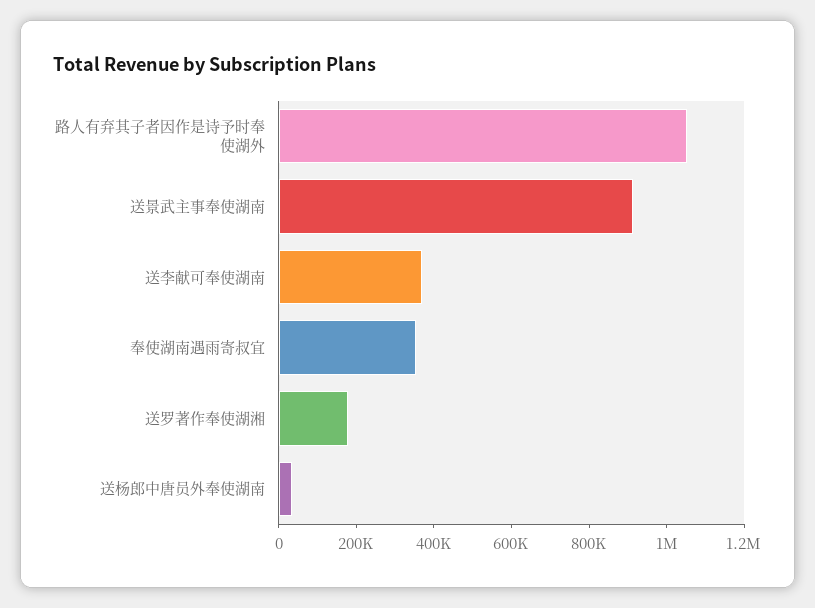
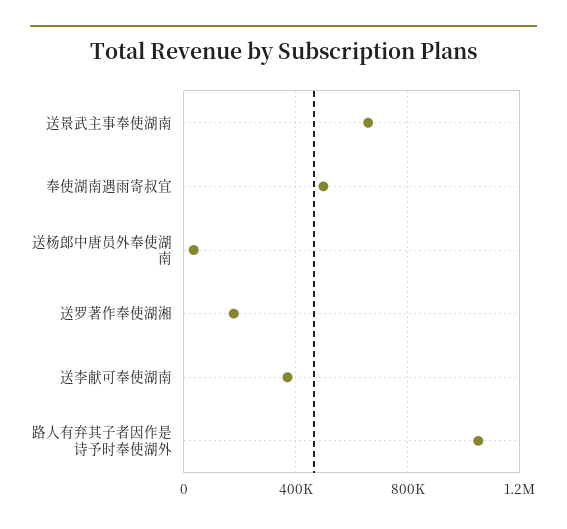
送景武主事奉使湖南: 900000 -> 650000
奉使湖南遇雨寄叔宜: 350000 -> 500000

